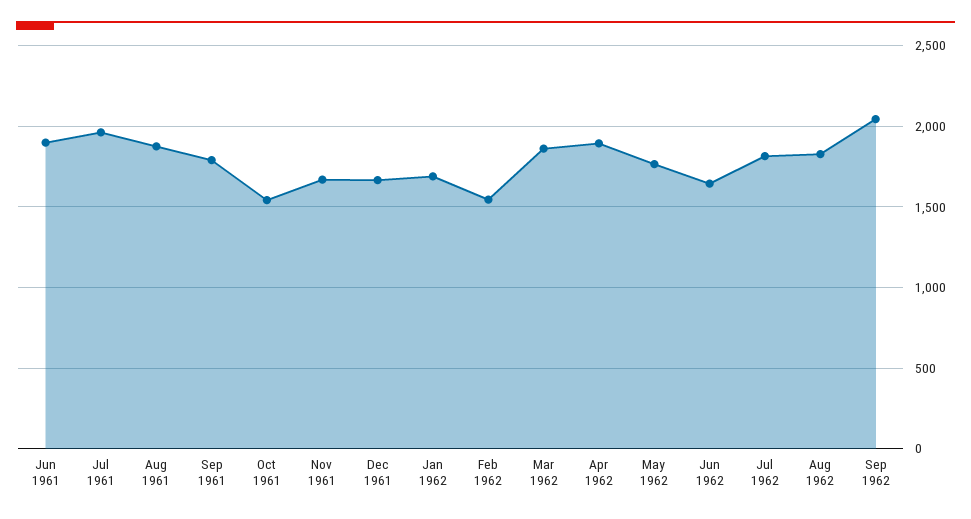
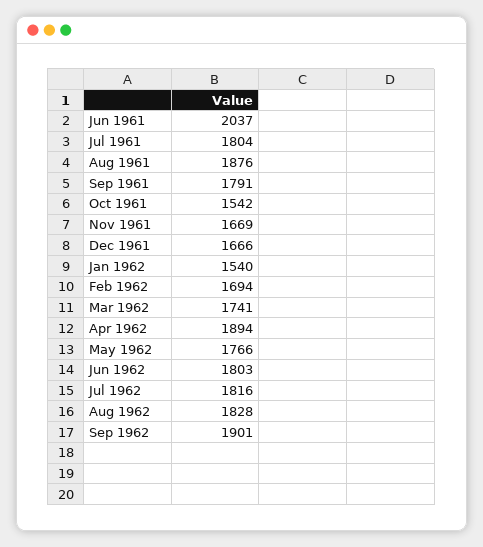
Jun 1961: 1900 -> 2037
Jul 1961: 1950 -> 1804
Jan 1962: 1700 -> 1540
Feb 1962: 1550 -> 1694
Mar 1962: 1850 -> 1741
Jun 1962: 1650 -> 1803
Sep 1962: 2050 -> 1901

